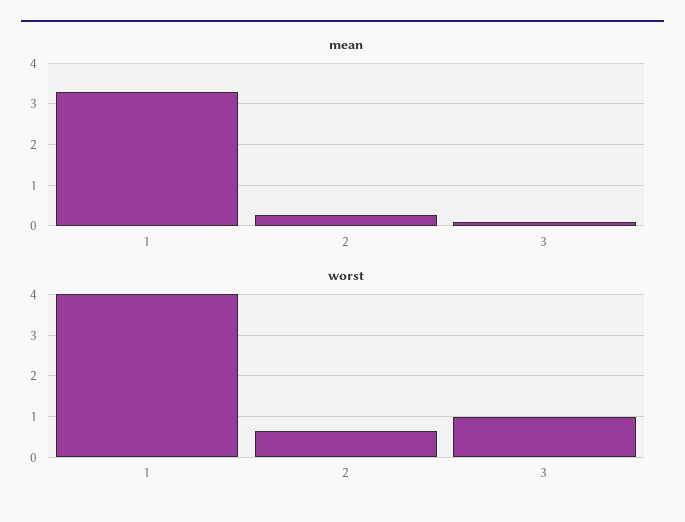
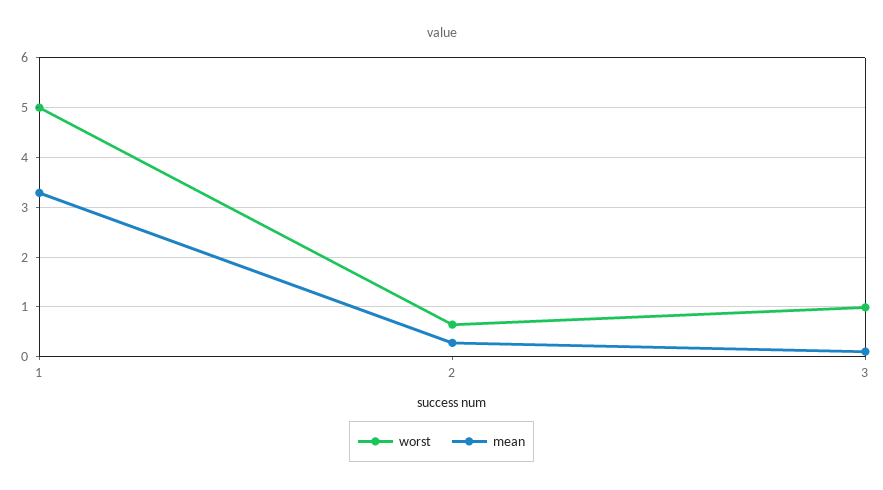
worst, 1: 4 -> 5

